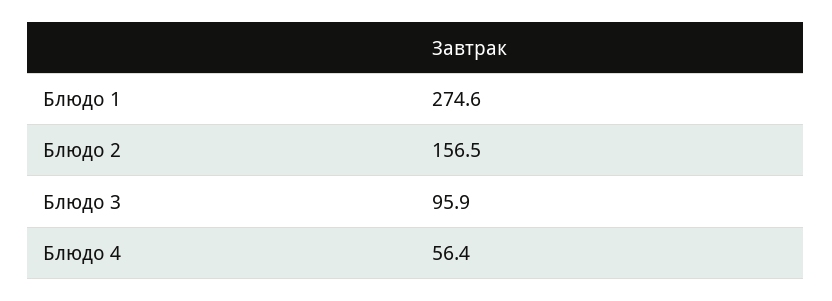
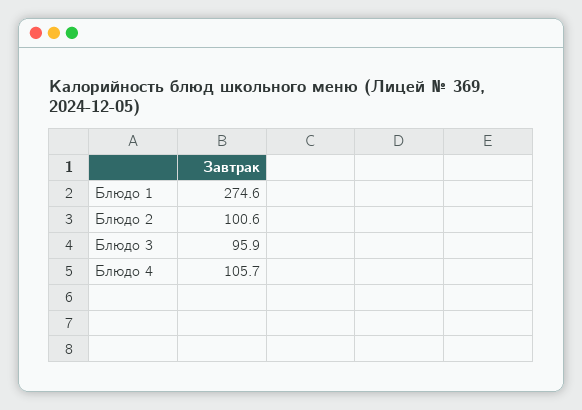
Блюдо 2: 156.5 -> 100.6
Блюдо 4: 56.4 -> 105.7

